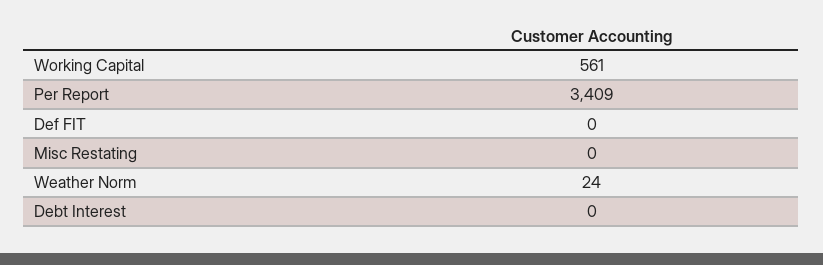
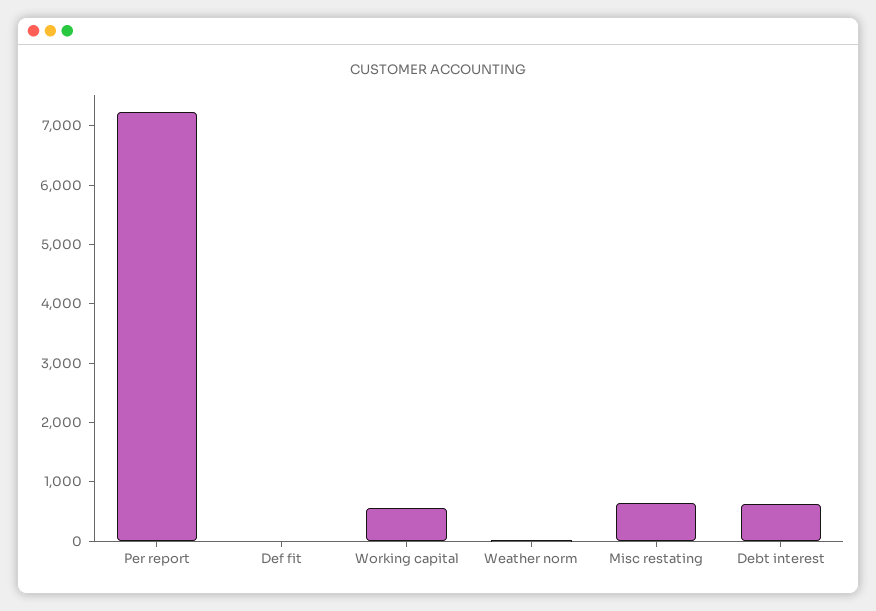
Per Report: 3409 -> 7200
Misc Restating: 0 -> 600
Debt Interest: 0 -> 600

